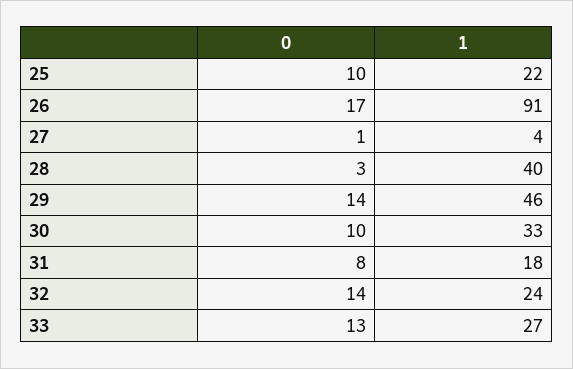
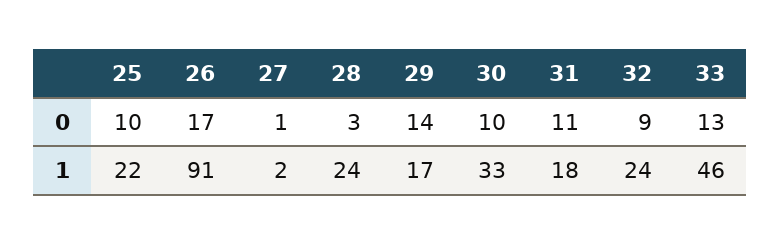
1, 27: 4 -> 2
1, 28: 40 -> 24
1, 29: 46 -> 17
0, 31: 8 -> 11
0, 32: 14 -> 9
1, 33: 27 -> 46

